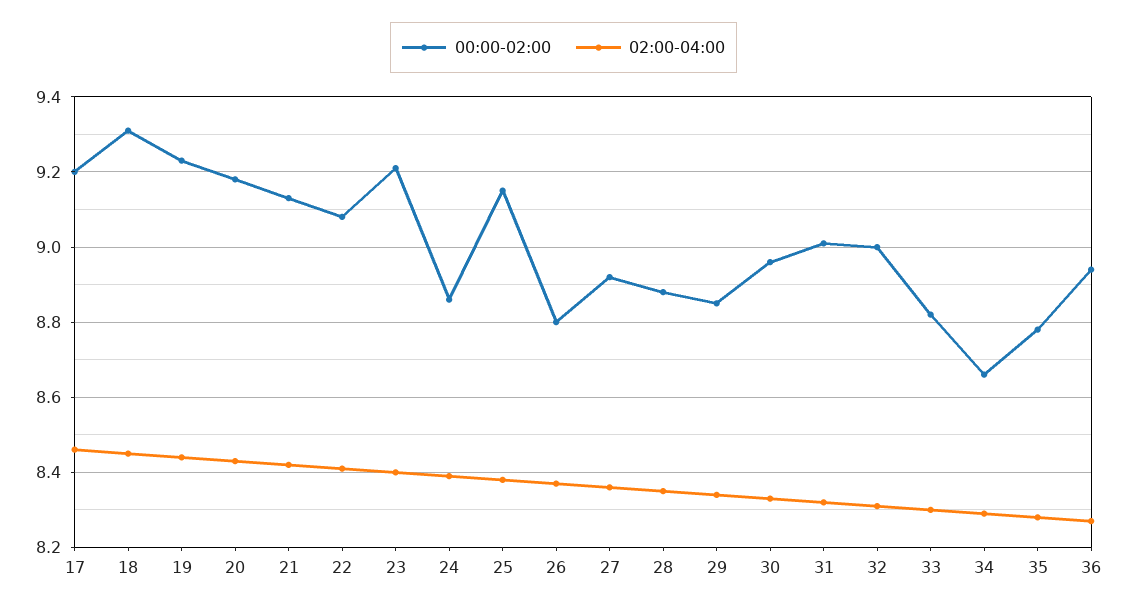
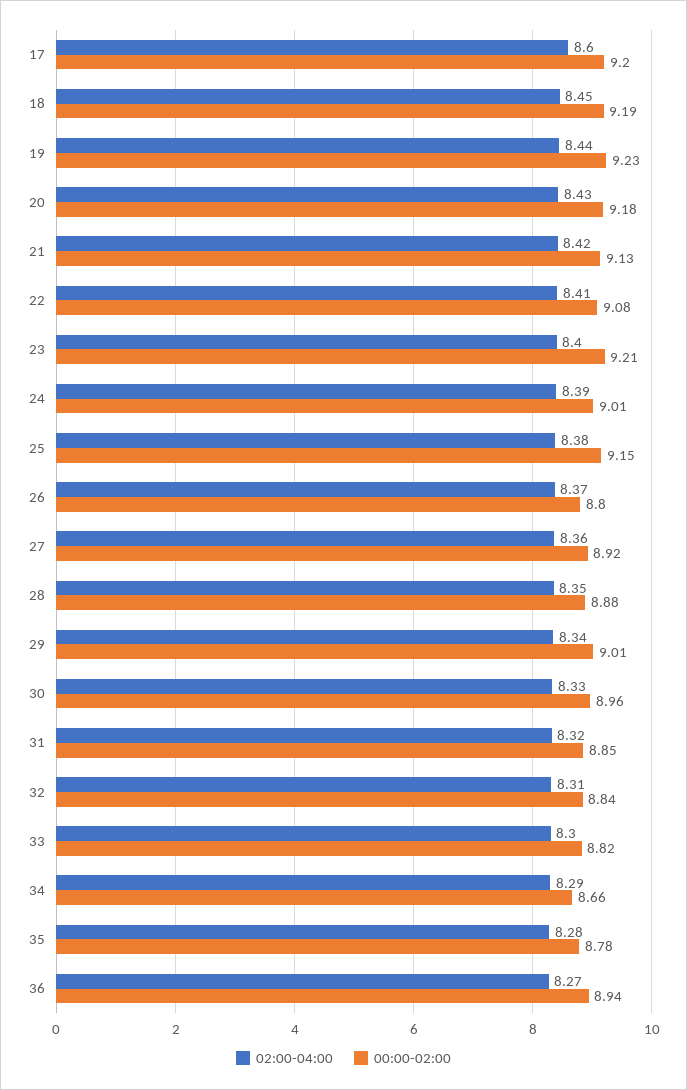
02:00-04:00, 17: 8.45 -> 8.6
00:00-02:00, 18: 9.3 -> 9.19
00:00-02:00, 24: 8.85 -> 9.01
00:00-02:00, 29: 8.85 -> 9.01
00:00-02:00, 31: 9 -> 8.85
00:00-02:00, 32: 9 -> 8.84

